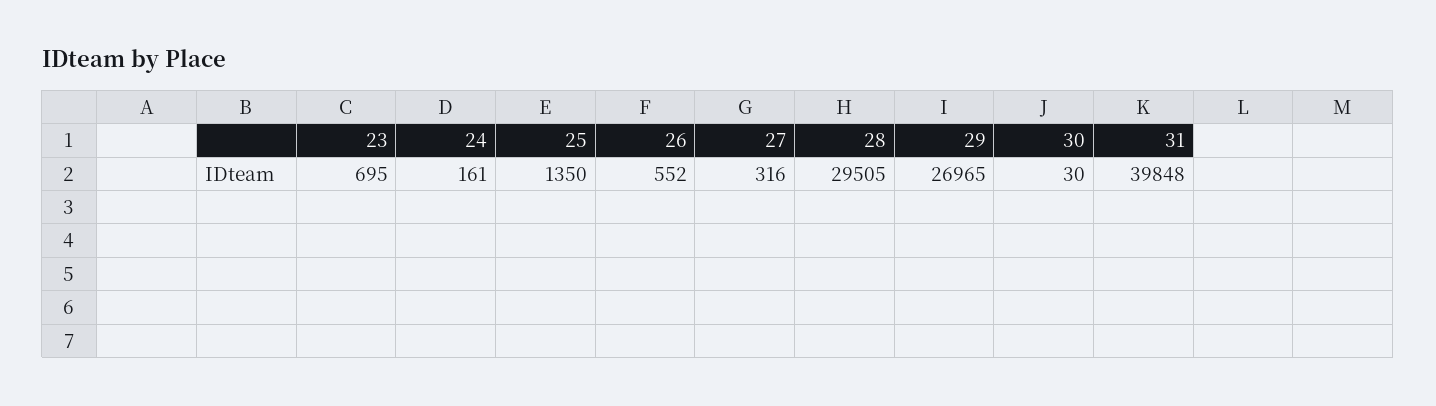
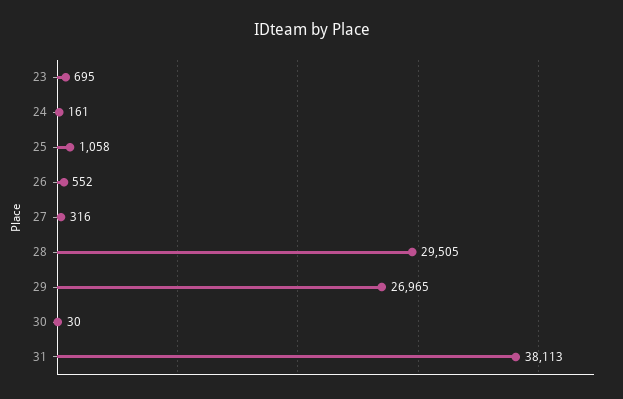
25: 1350 -> 1058
31: 39848 -> 38113

